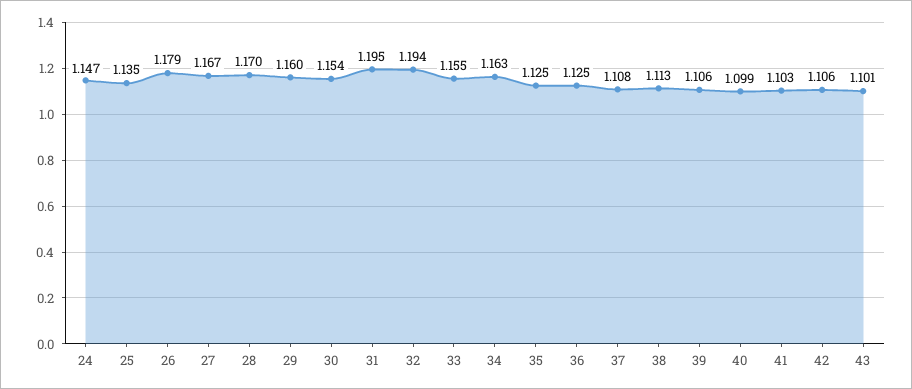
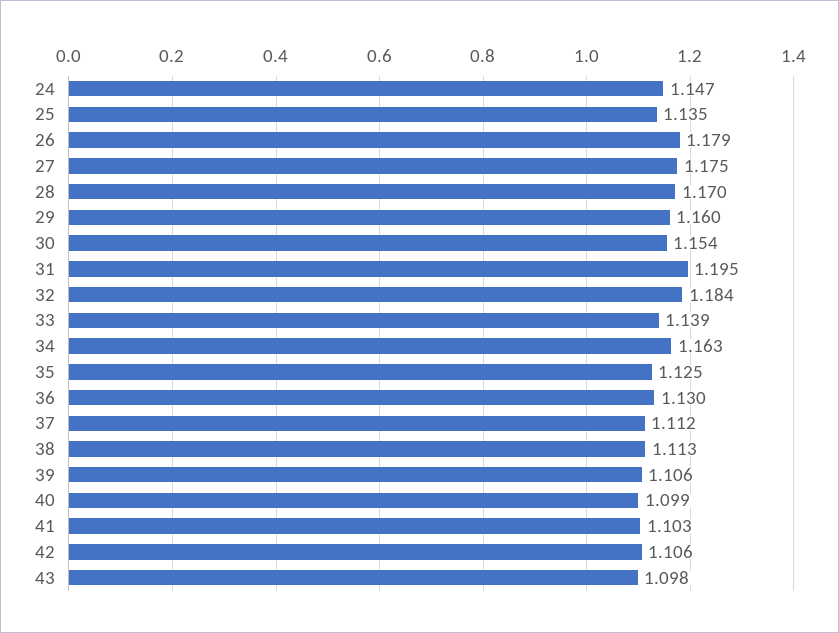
27: 1.167 -> 1.175
32: 1.194 -> 1.184
33: 1.155 -> 1.139
36: 1.125 -> 1.13
37: 1.108 -> 1.112
43: 1.101 -> 1.098

